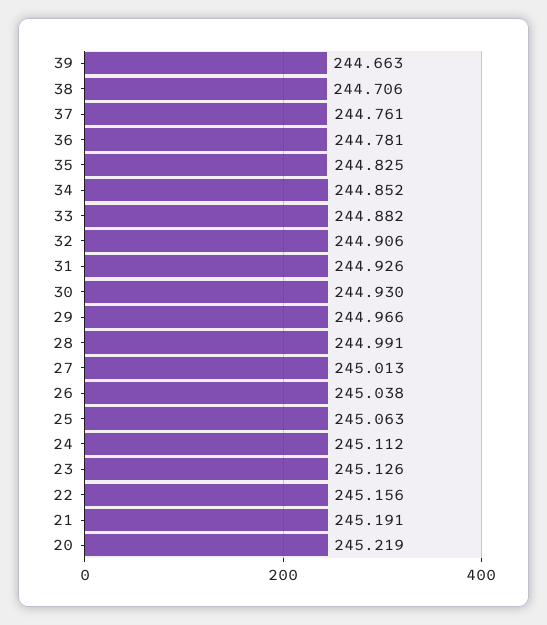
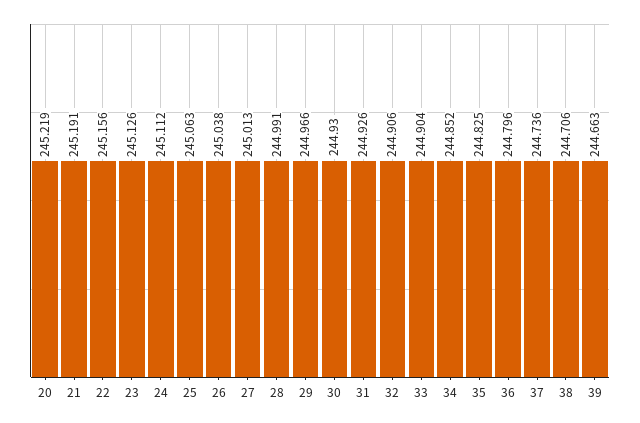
37: 244.761 -> 244.736
36: 244.781 -> 244.796
33: 244.882 -> 244.904

